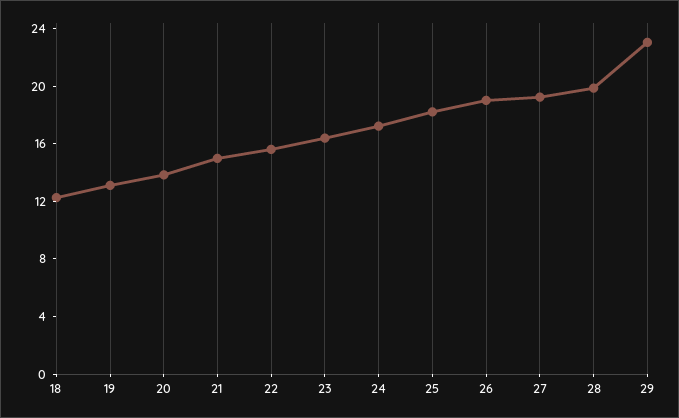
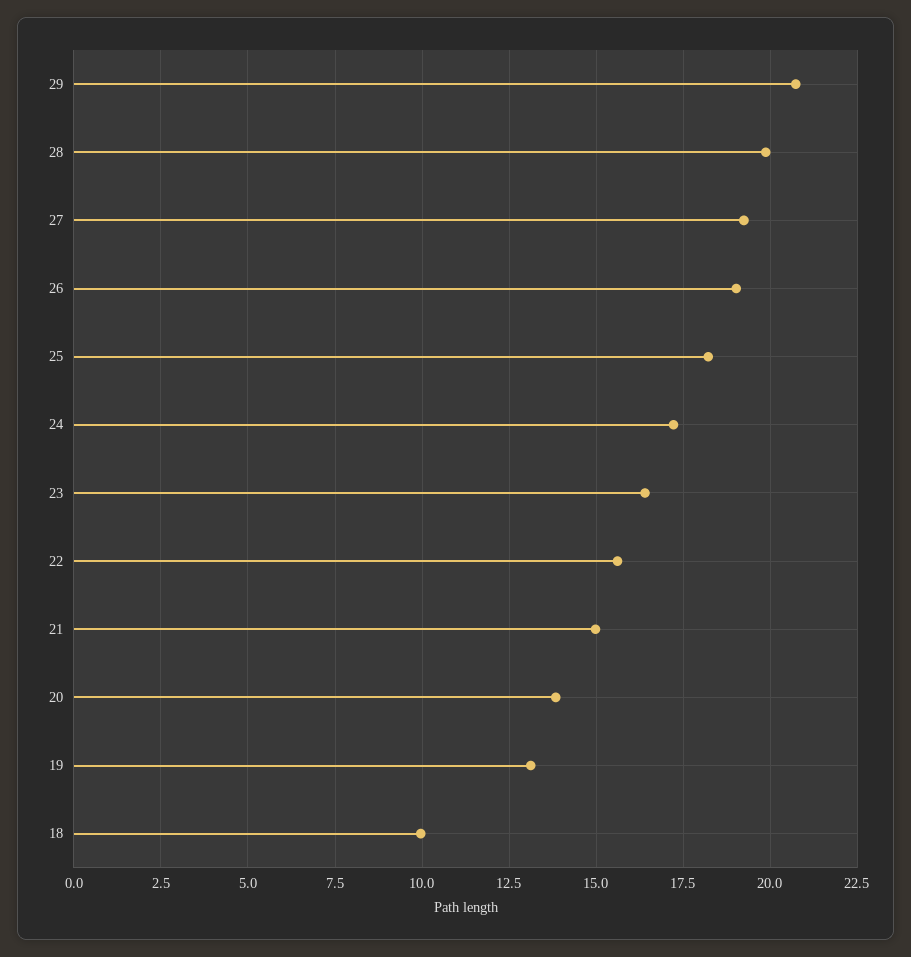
18: 12 -> 10
29: 23 -> 20.75

